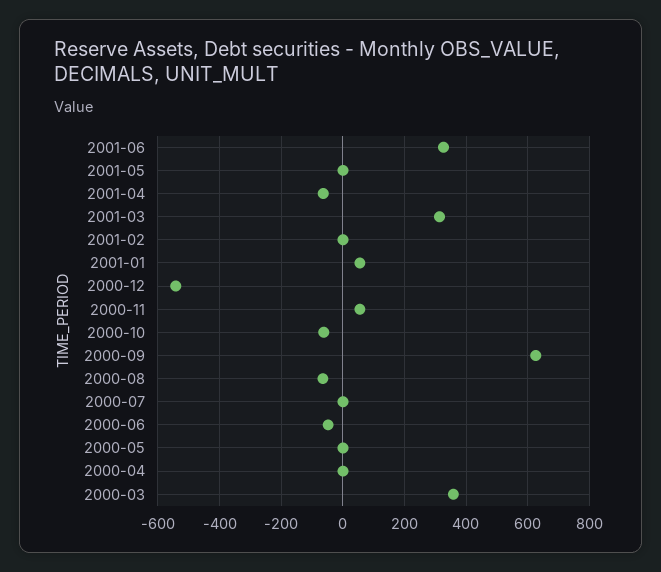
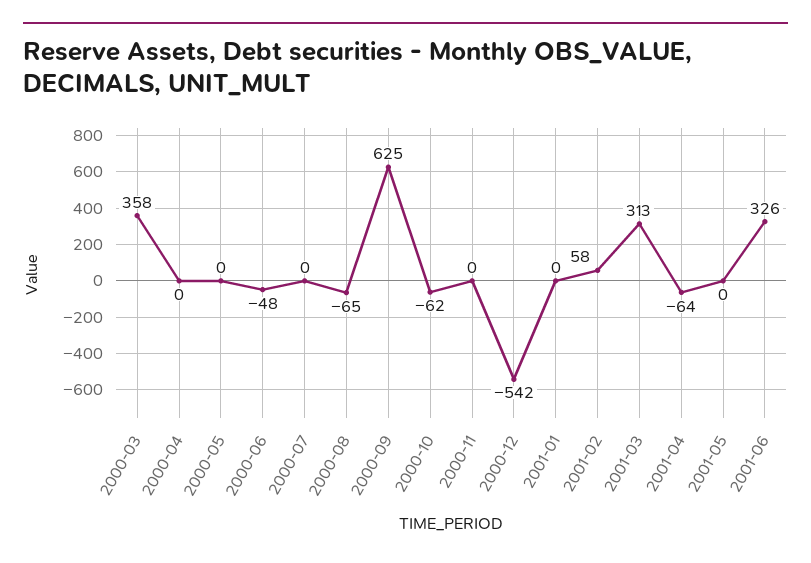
2001-02: 0 -> 58
2001-01: 60 -> 0
2000-11: 60 -> 0

